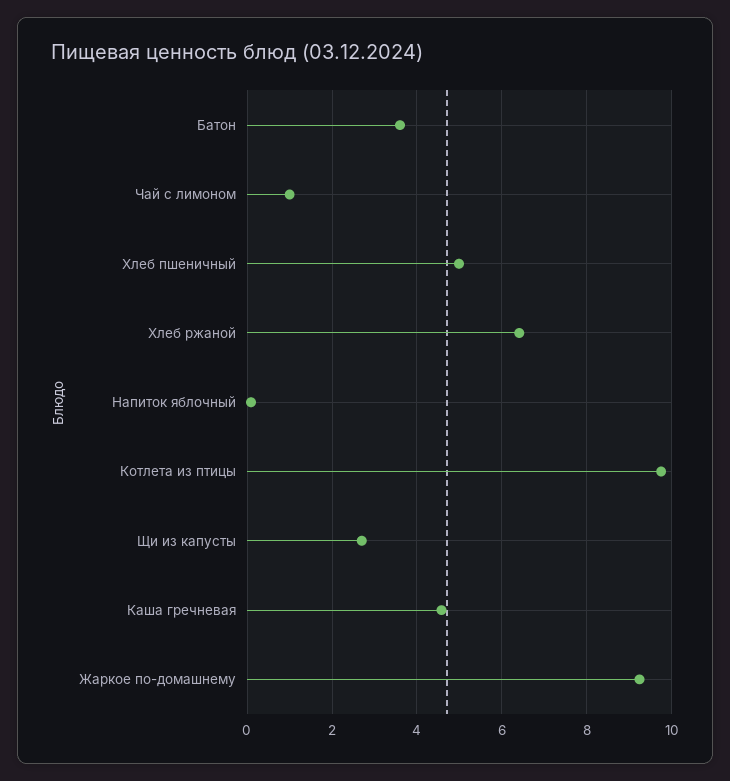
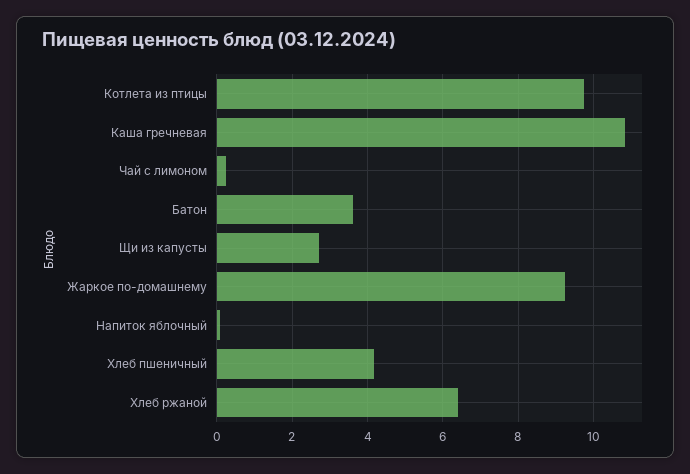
Чай с лимоном: 1 -> 0.2
Хлеб пшеничный: 5 -> 4.2
Каша гречневая: 4.6 -> 10.8

